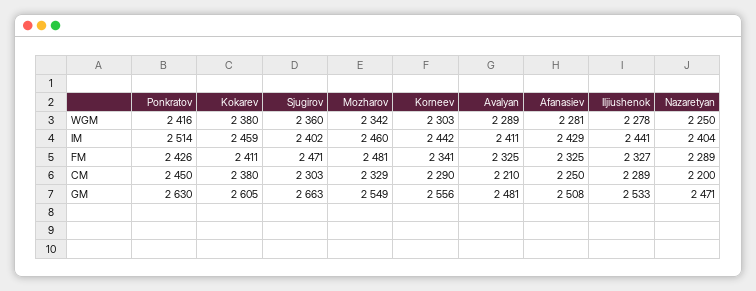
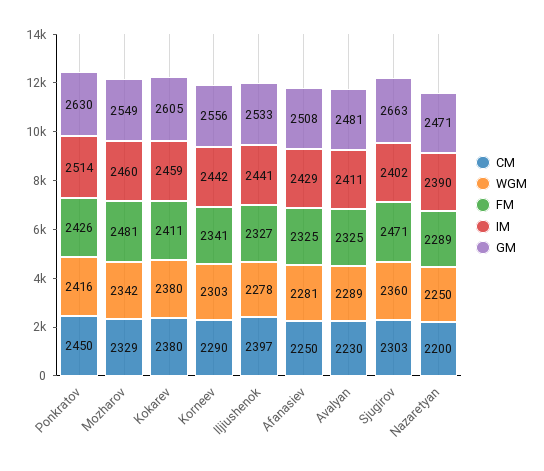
IM, Nazaretyan: 2404 -> 2390
CM, Avalyan: 2210 -> 2230
CM, Iljiushenok: 2289 -> 2397

